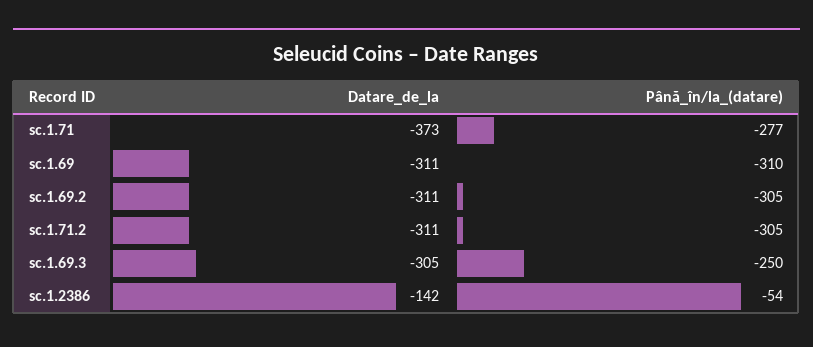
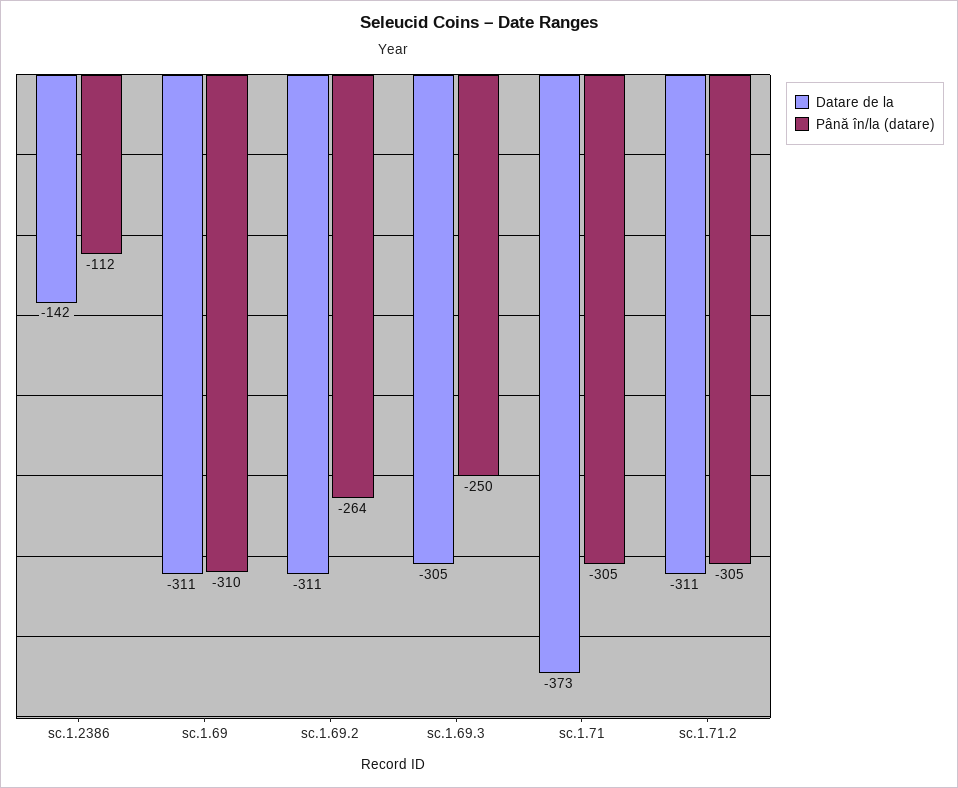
Până_în/la_(datare), sc.1.71: -277 -> -305
Până_în/la_(datare), sc.1.69.2: -305 -> -264
Până_în/la_(datare), sc.1.2386: -54 -> -112

